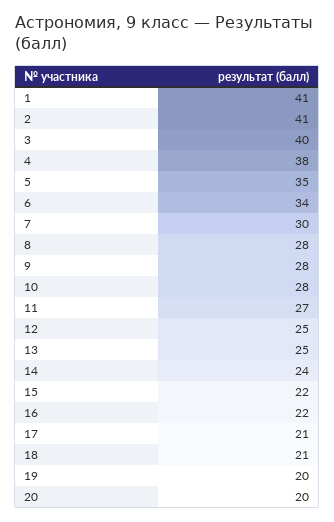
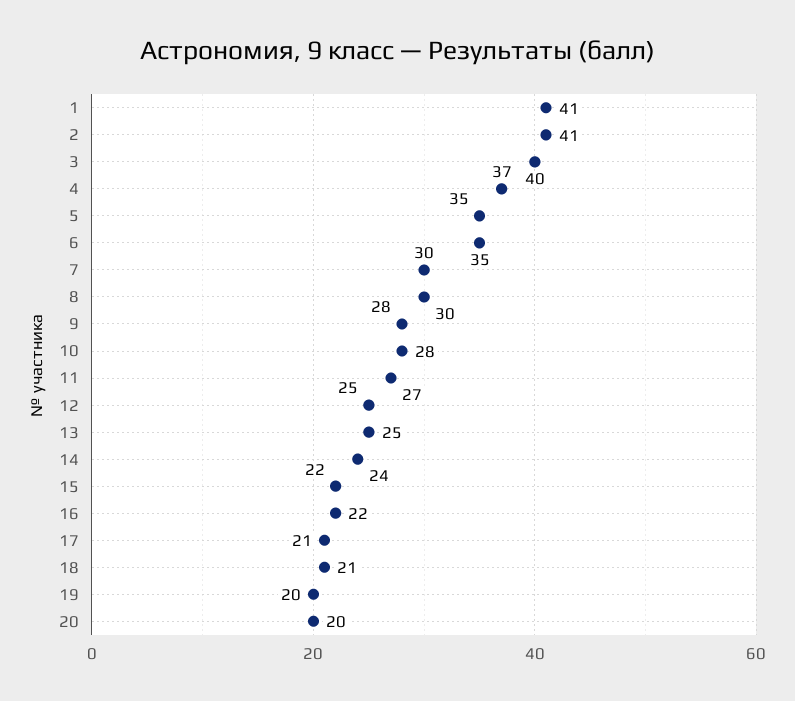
4: 38 -> 37
6: 34 -> 35
8: 28 -> 30

